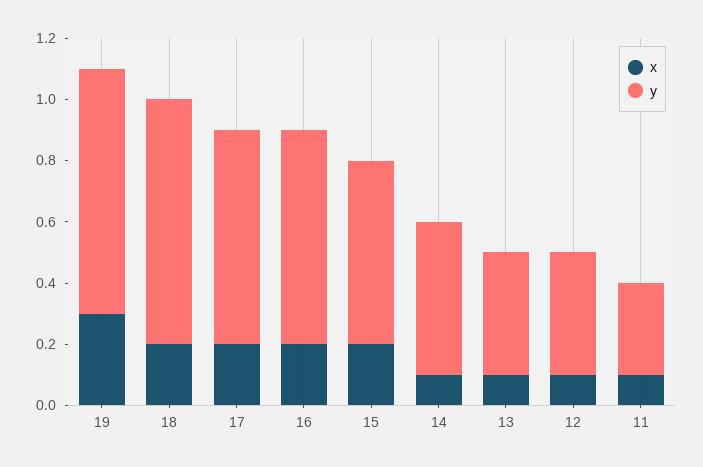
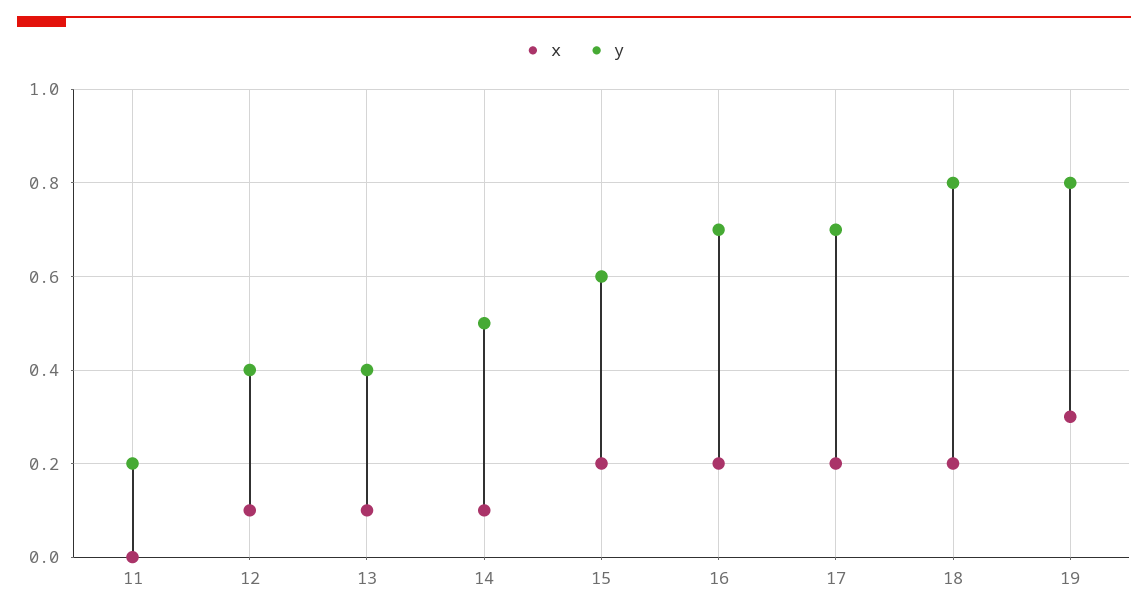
x, 11: 0.1 -> 0
y, 11: 0.3 -> 0.2

